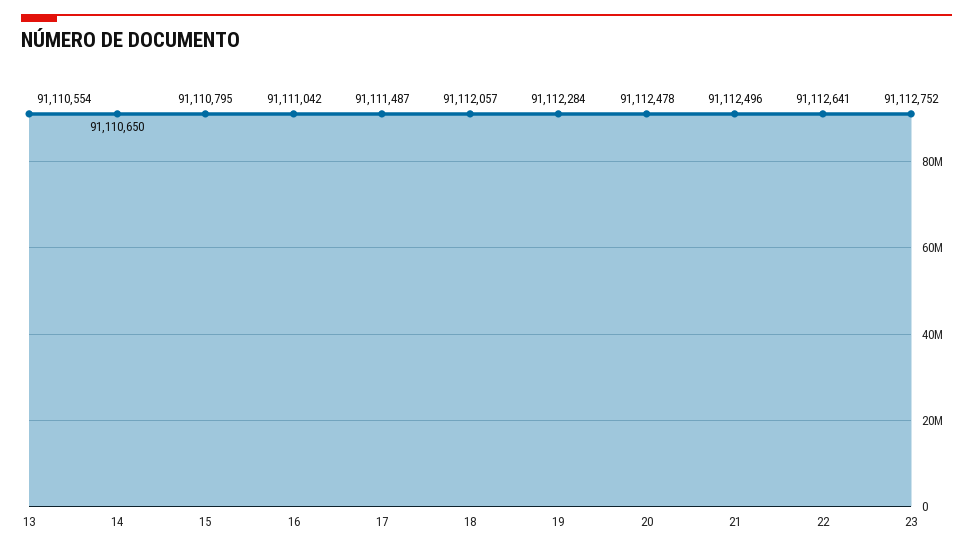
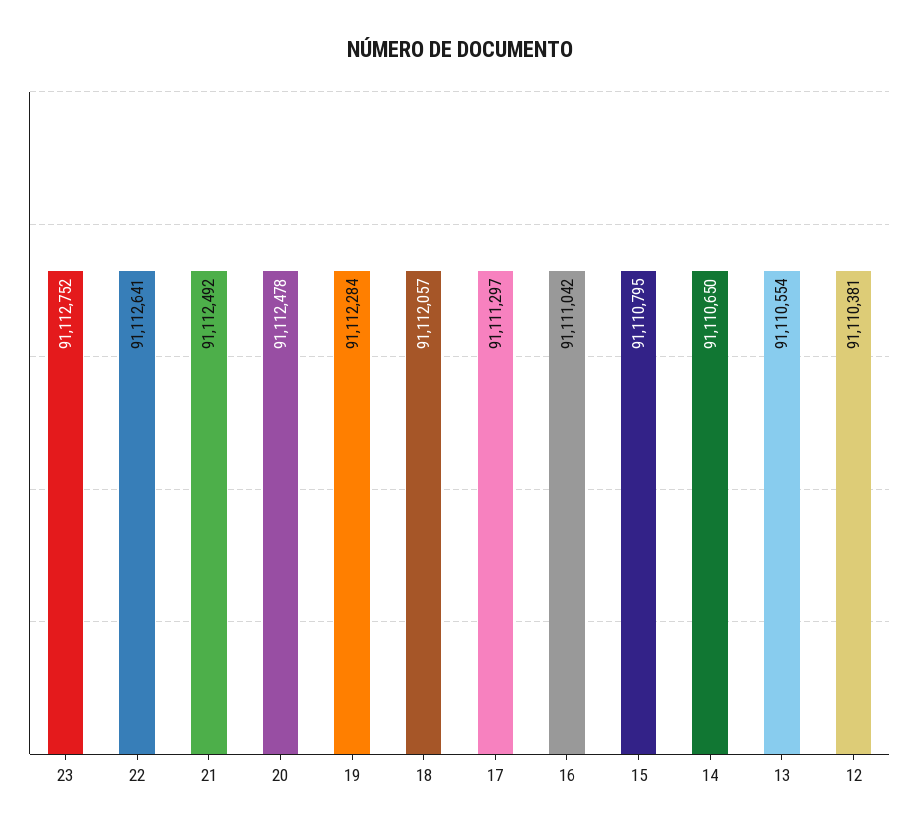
17: 91111487 -> 91111297
21: 91112496 -> 91112492
12: none -> 91110381

